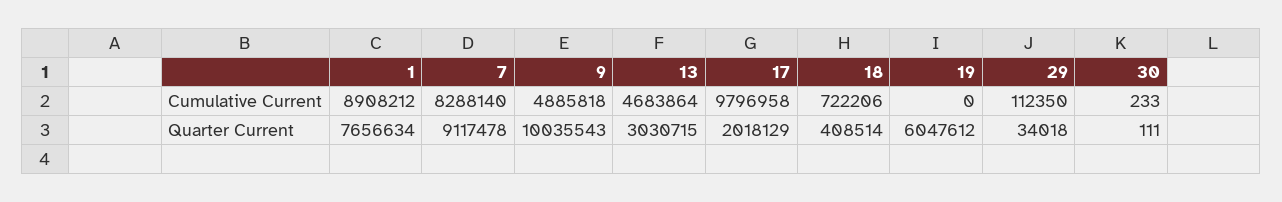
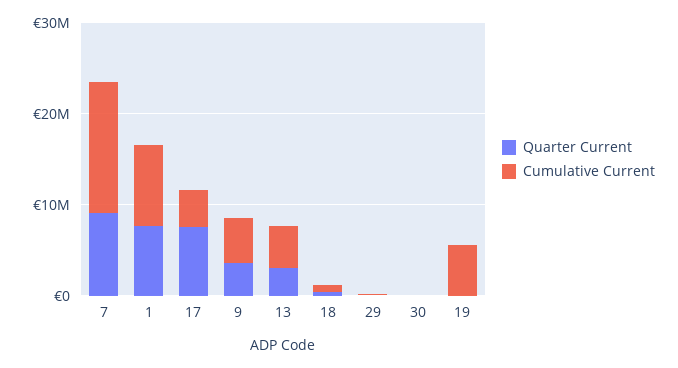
Cumulative Current, 7: 8288140 -> 14000000
Cumulative Current, 17: 9796958 -> 4000000
Cumulative Current, 19: 0 -> 6000000
Quarter Current, 9: 10035543 -> 4000000
Quarter Current, 17: 2018129 -> 8000000
Quarter Current, 19: 6047612 -> 0

